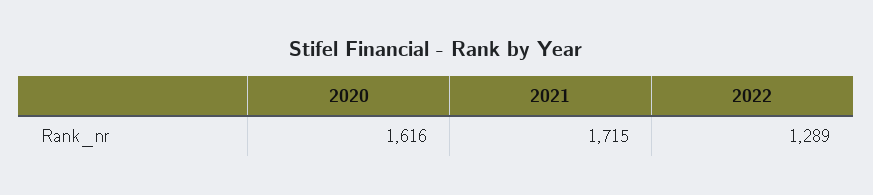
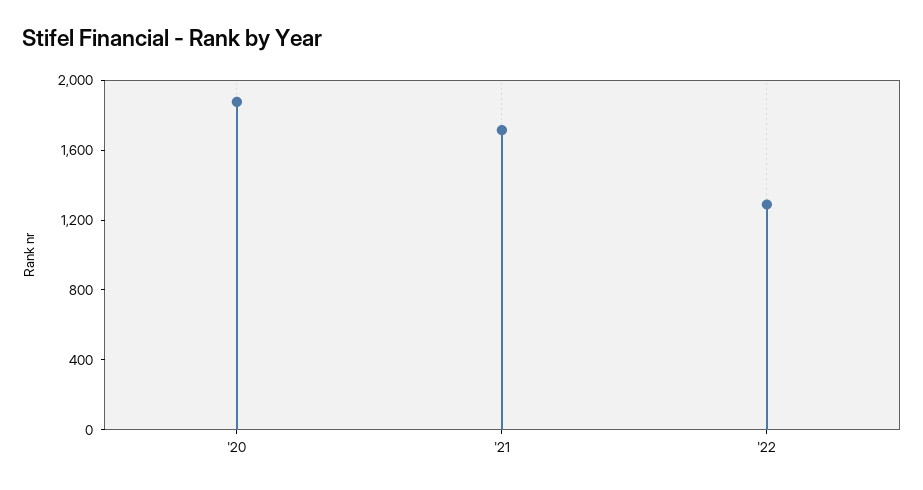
2020: 1616 -> 1900

